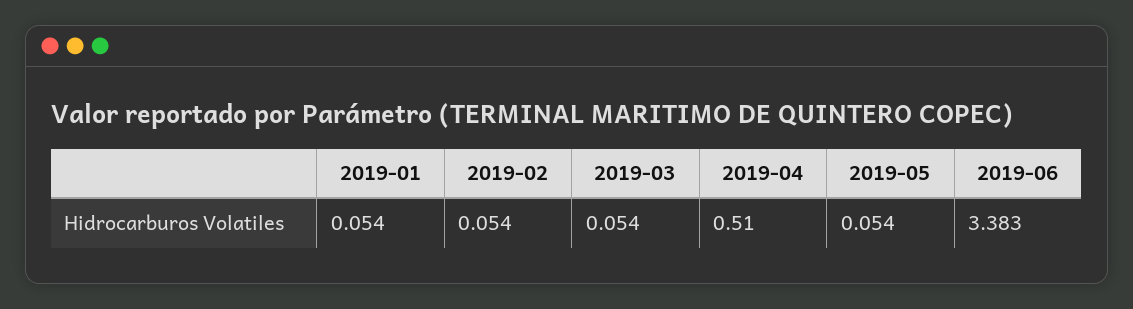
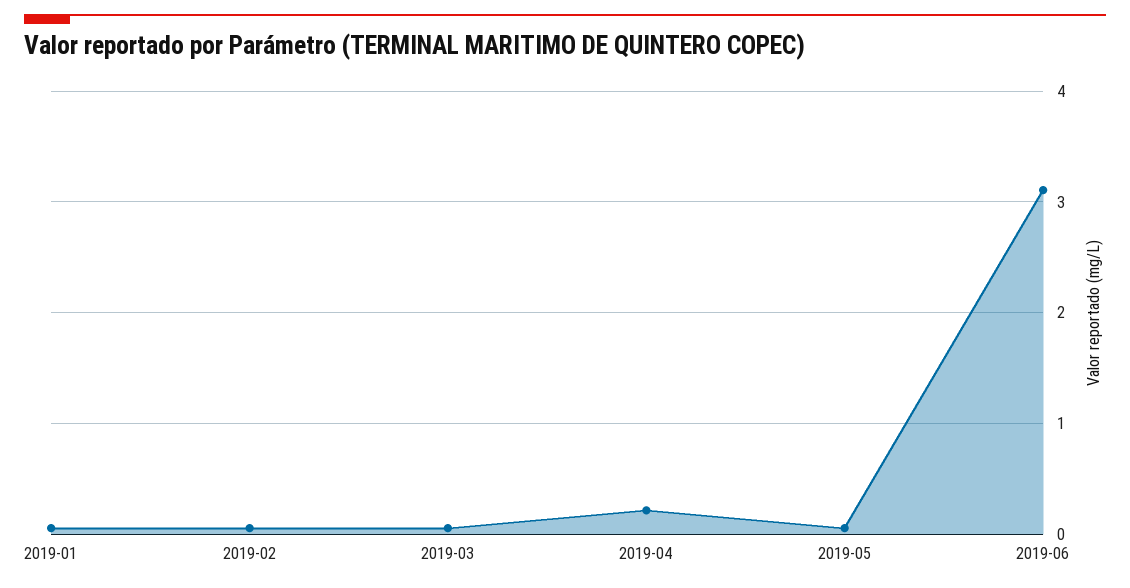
2019-04: 0.51 -> 0.2
2019-06: 3.383 -> 3.1

